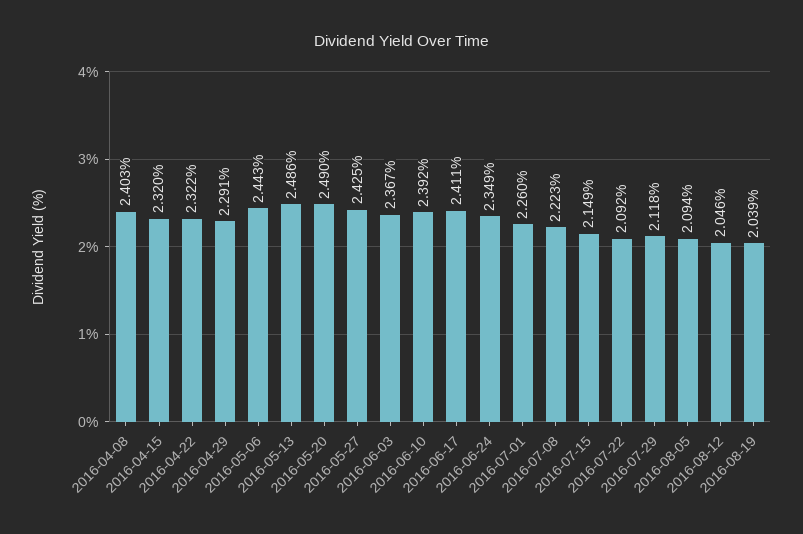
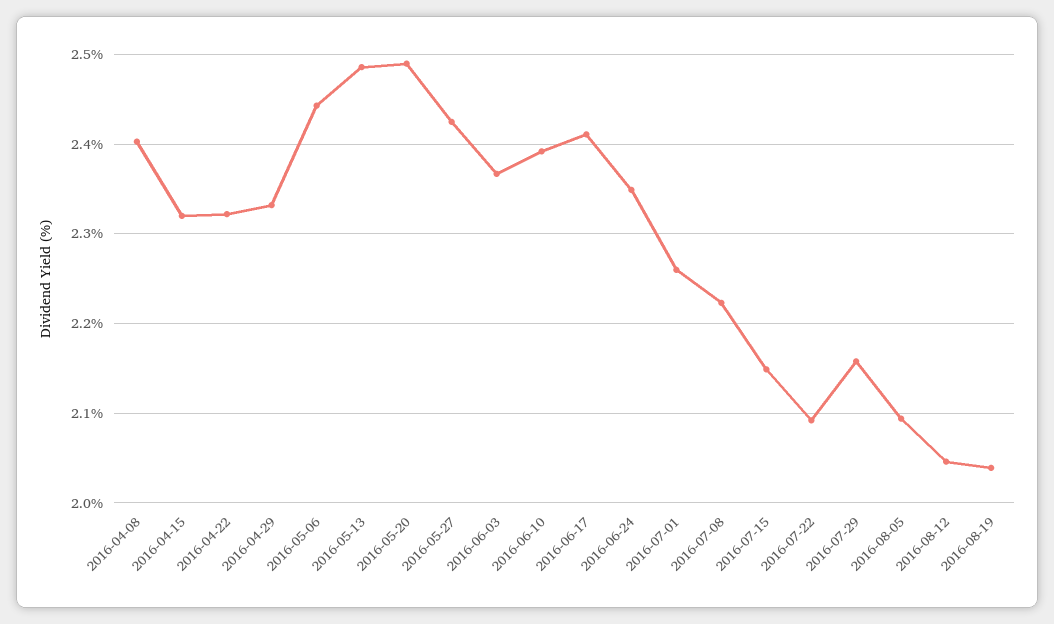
2016-04-29: 2.291 -> 2.33
2016-07-29: 2.118 -> 2.16

